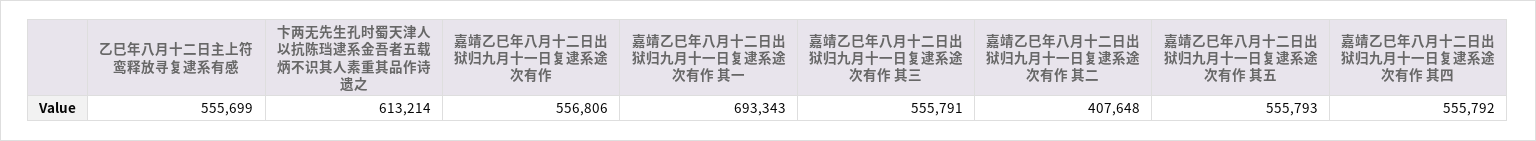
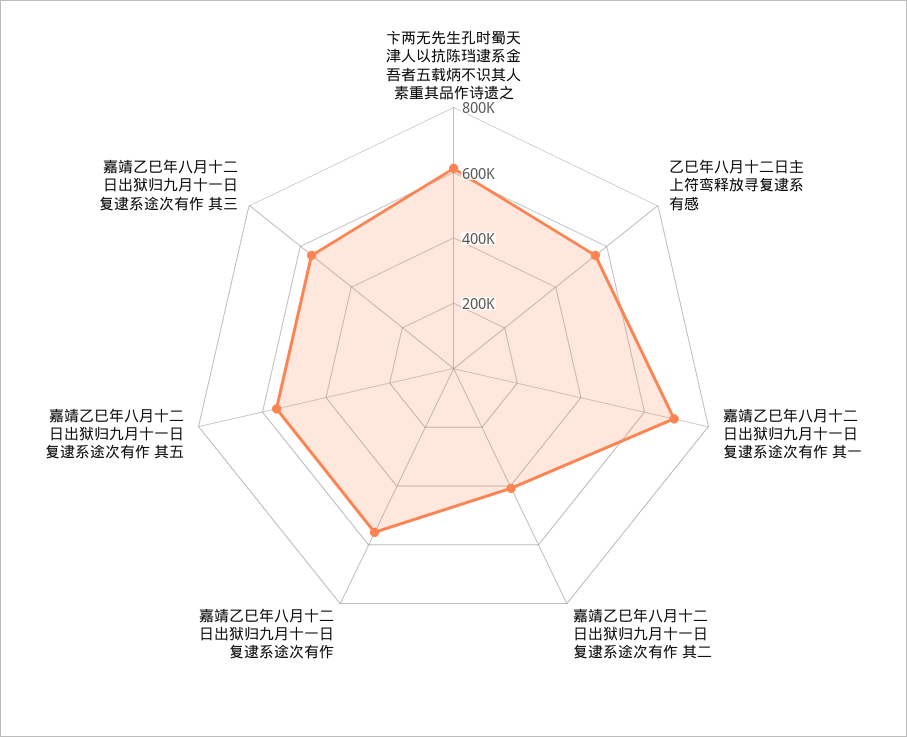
嘉靖乙巳年八月十二日出狱归九月十一日复逮系途次有作 其四: 555792 -> none

